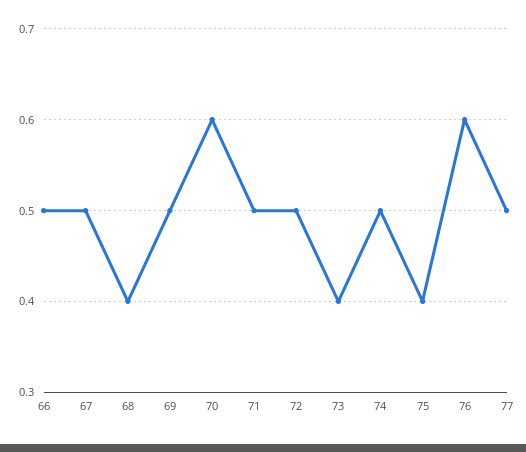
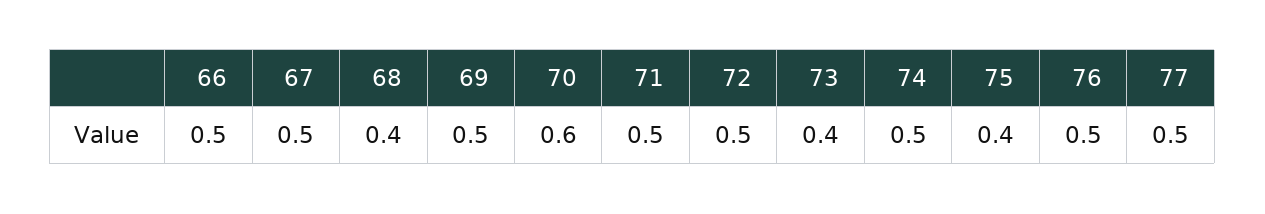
76: 0.6 -> 0.5

